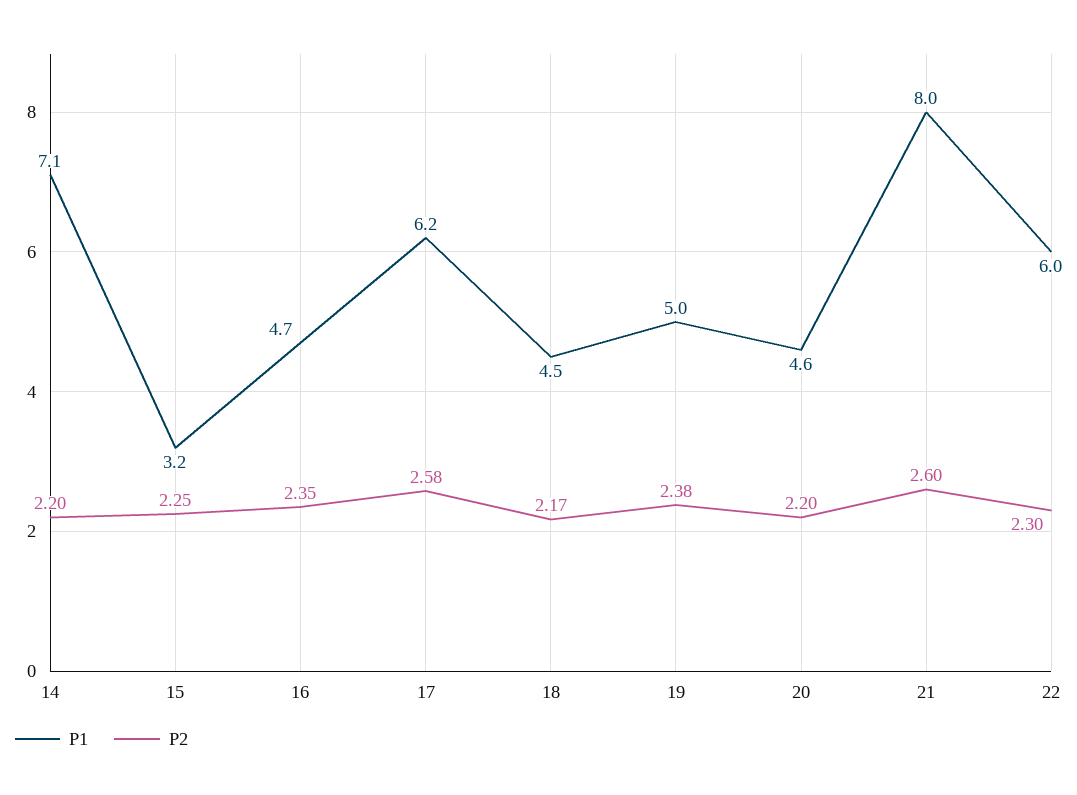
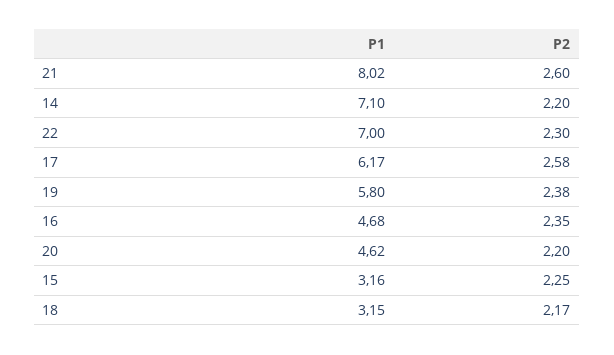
P1, 18: 4.5 -> 3.15
P1, 19: 5 -> 5.8
P1, 22: 6 -> 7

